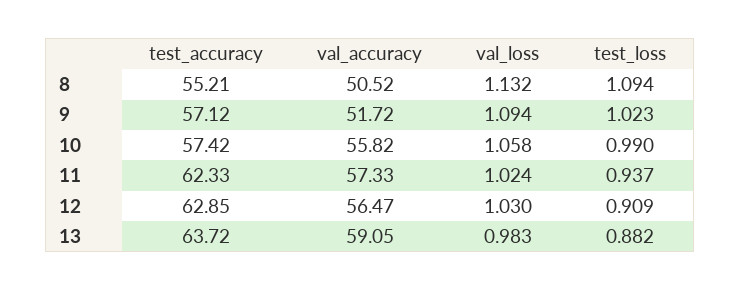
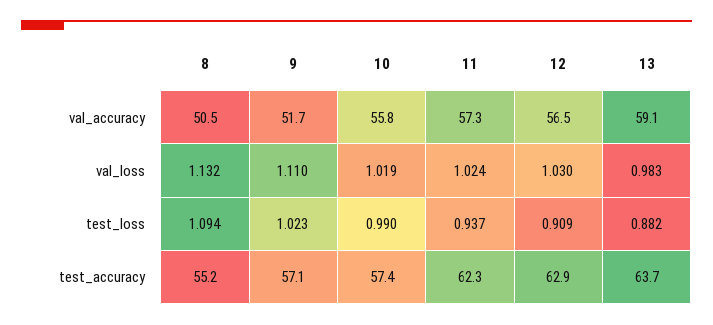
val_loss, 9: 1.094 -> 1.11
val_loss, 10: 1.058 -> 1.019

